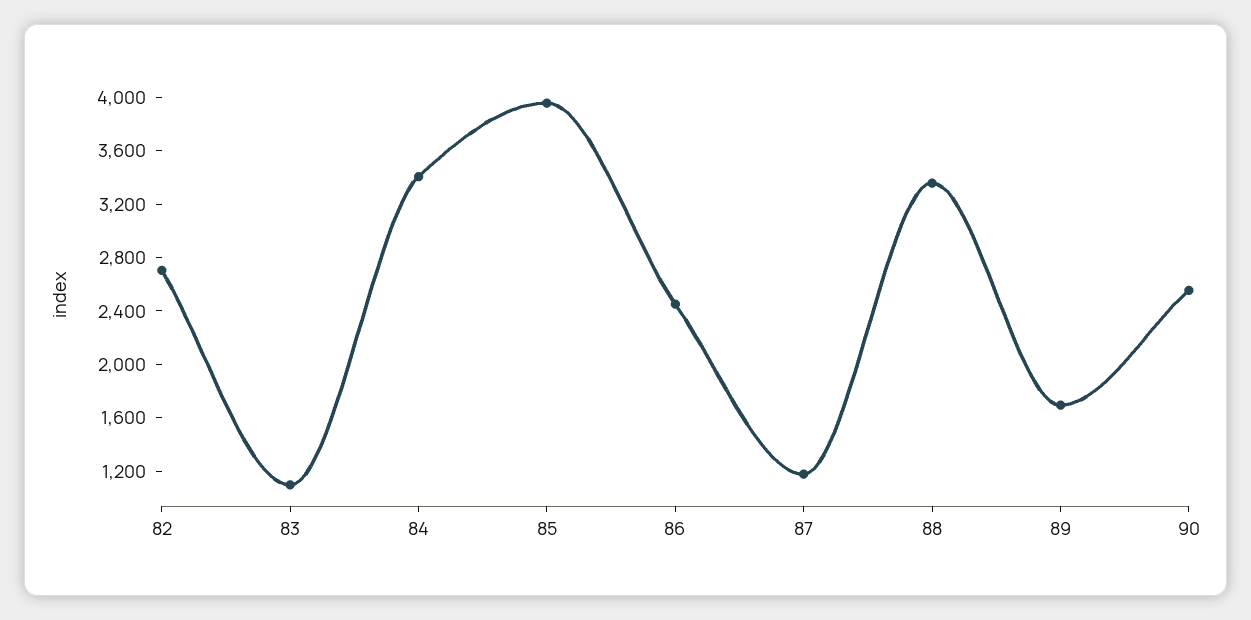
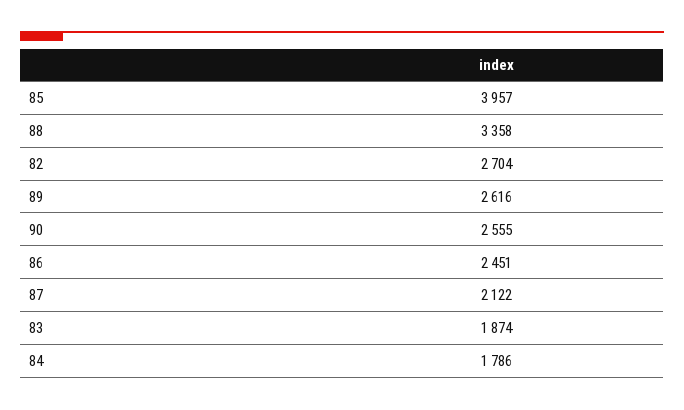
83: 1100 -> 1874
84: 3400 -> 1786
87: 1200 -> 2122
89: 1700 -> 2616

